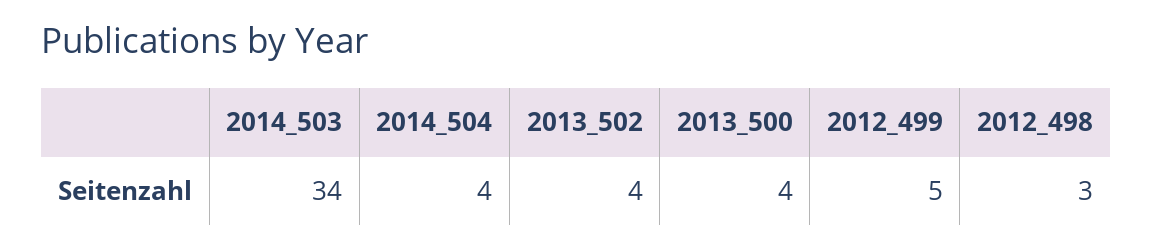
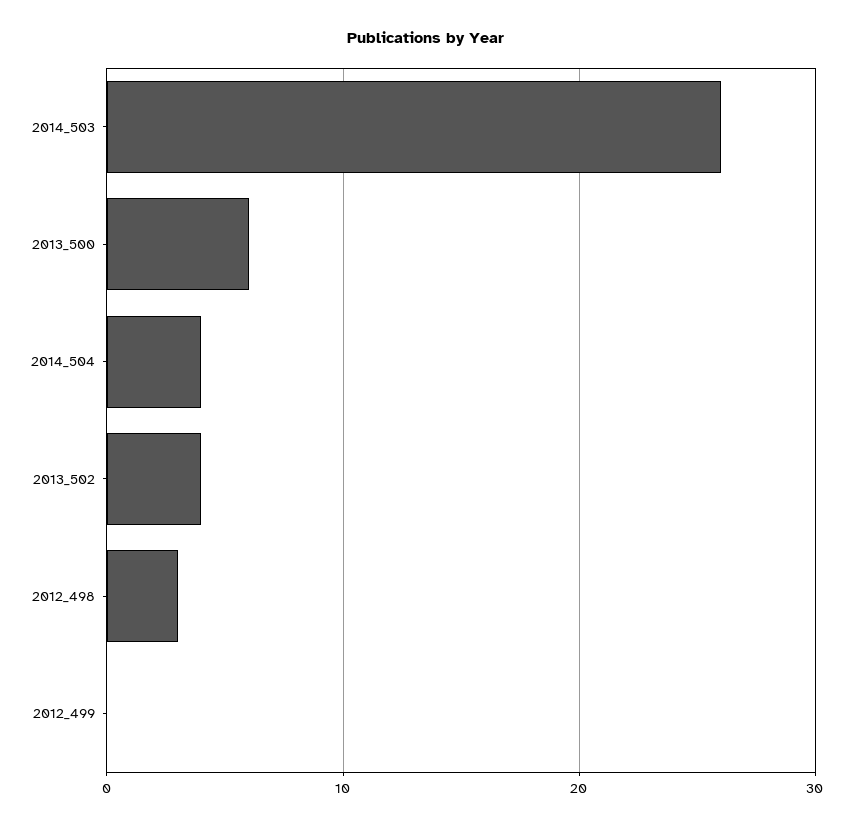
2014_503: 34 -> 26
2013_500: 4 -> 6
2012_499: 5 -> 0

